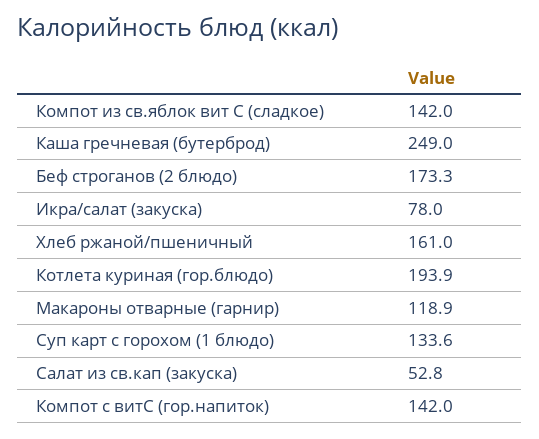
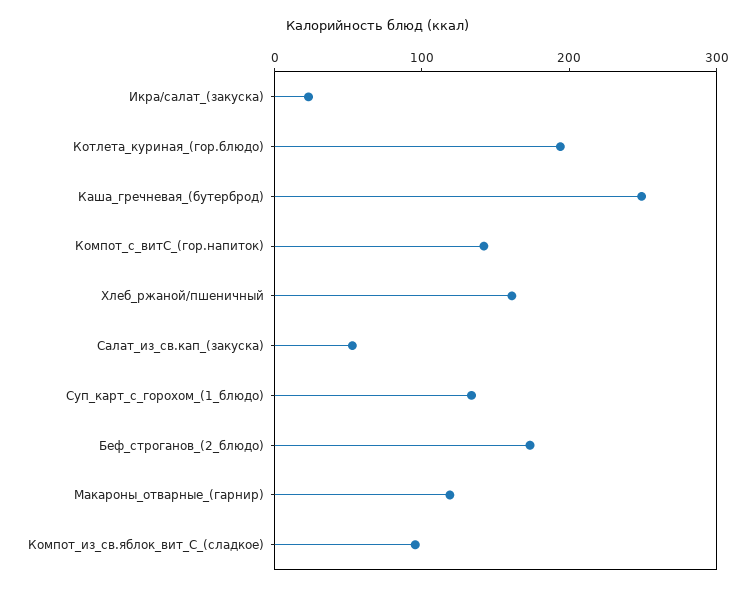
Компот из св.яблок вит С (сладкое): 142 -> 100
Икра/салат (закуска): 78 -> 20

